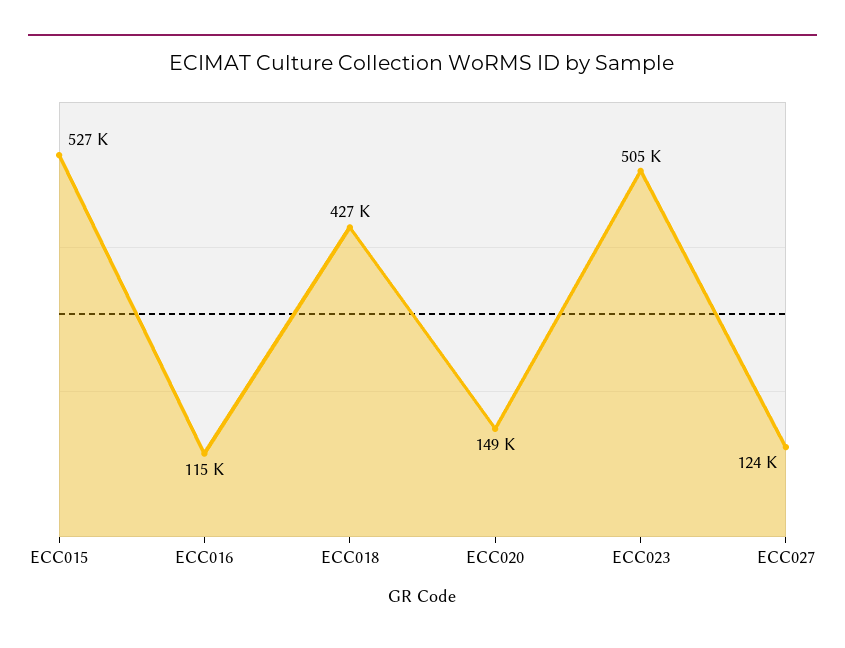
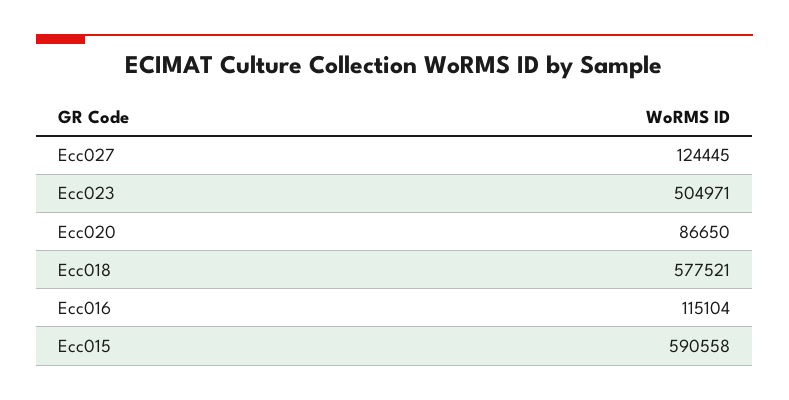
ECC015: 527000 -> 590558
ECC018: 427000 -> 577521
ECC020: 149000 -> 86650

